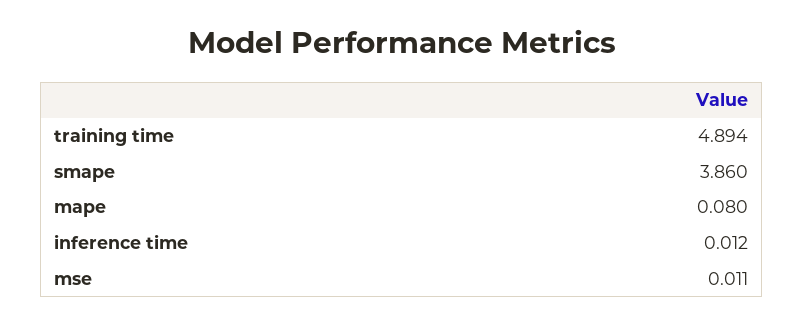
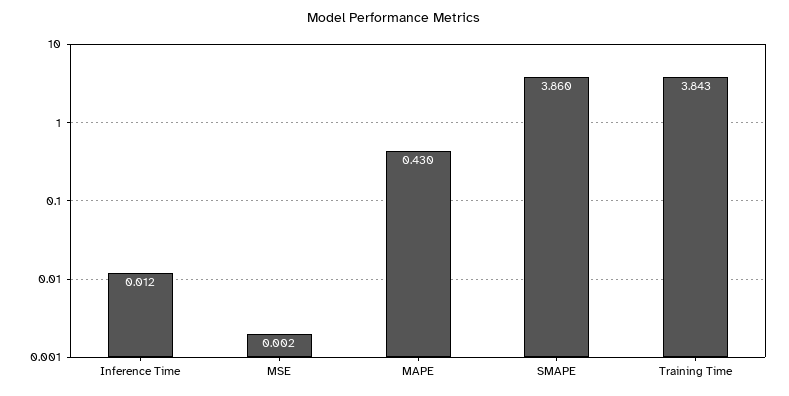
training time: 4.894 -> 3.843
mape: 0.08 -> 0.43
mse: 0.011 -> 0.002

